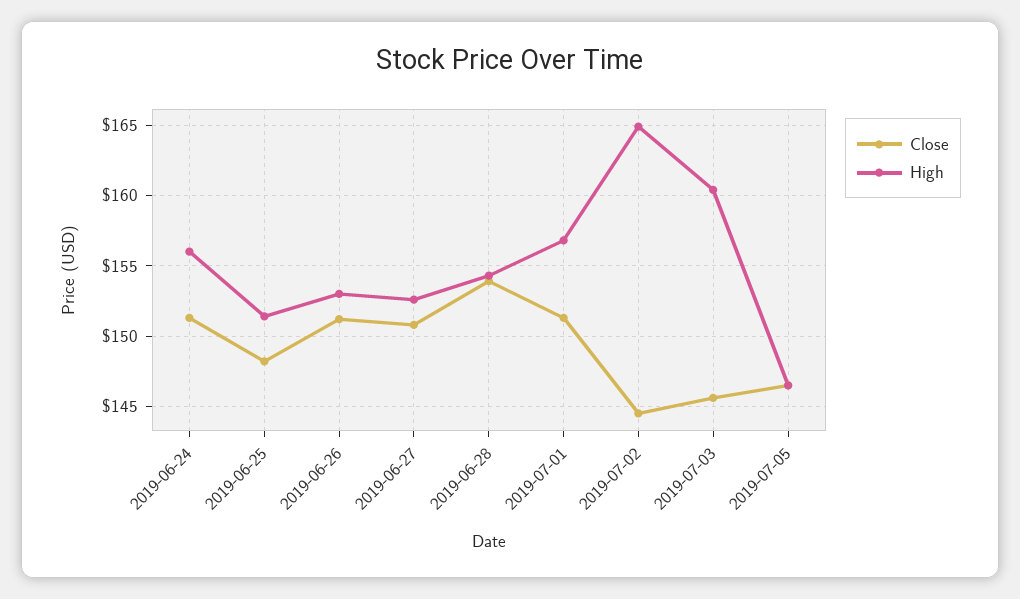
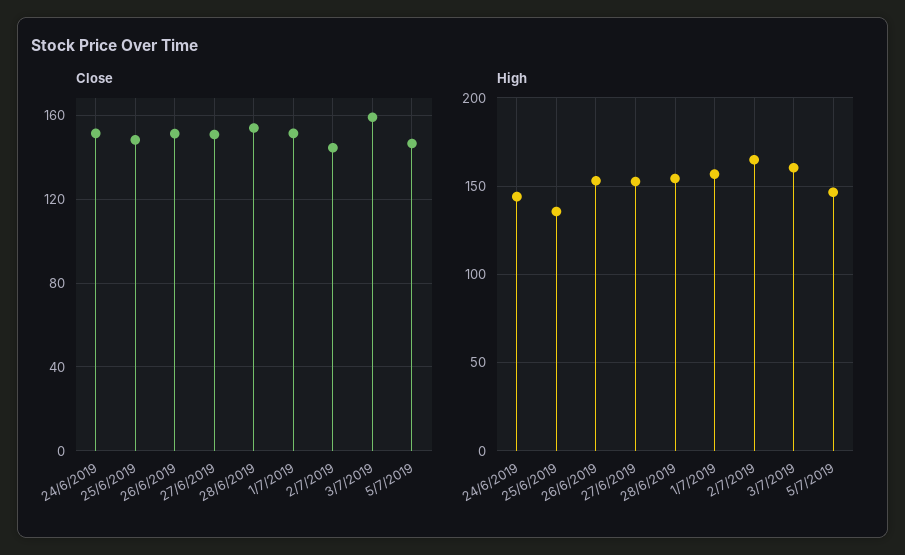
High, 2019-06-24: 156 -> 145
High, 2019-06-25: 151.5 -> 135
Close, 2019-07-03: 145.5 -> 160

